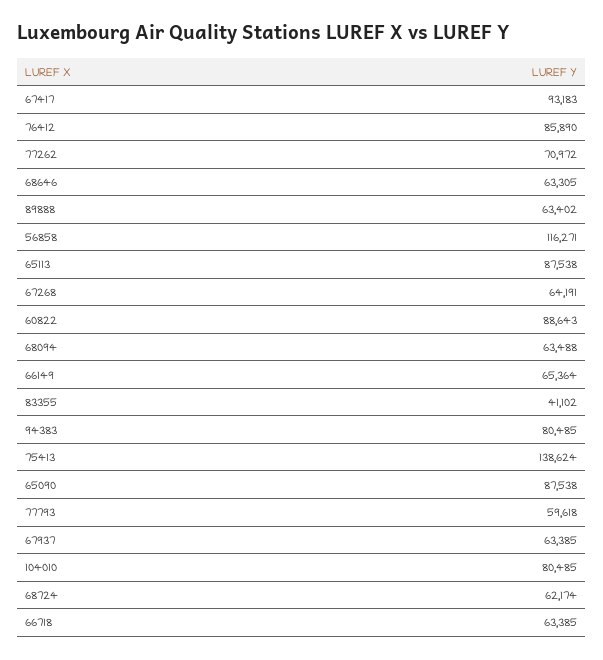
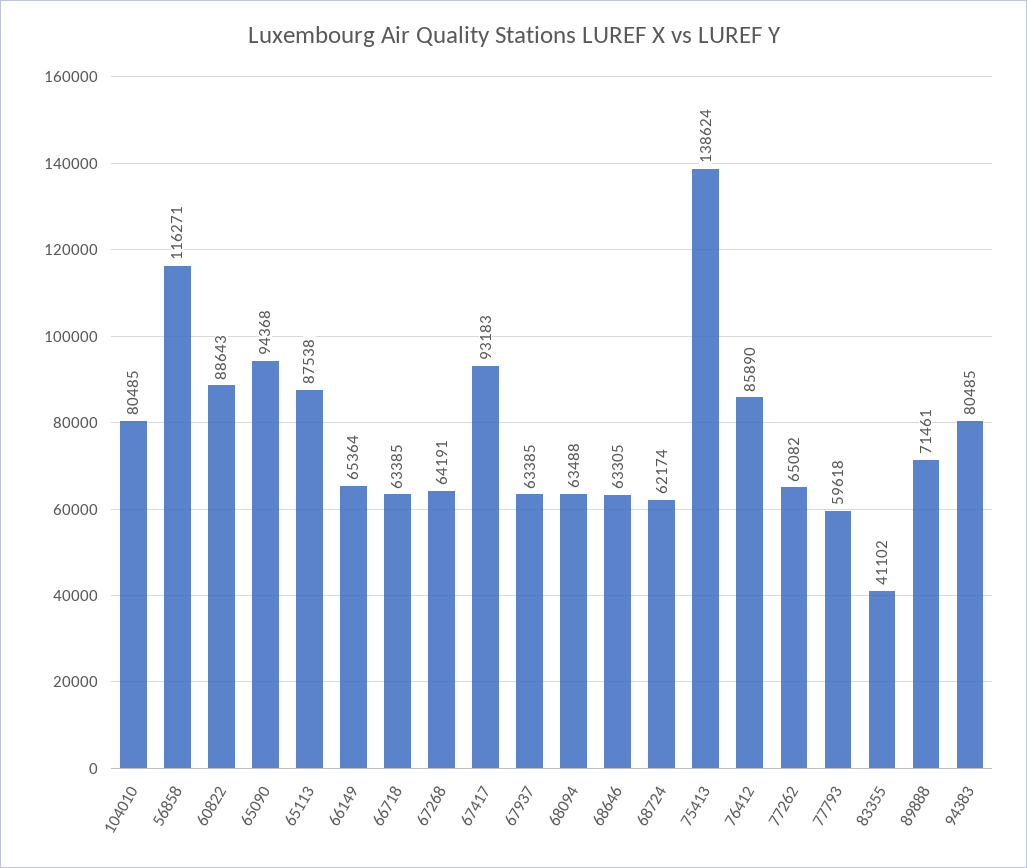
77262: 70972 -> 65082
89888: 63402 -> 71461
65090: 87538 -> 94368

